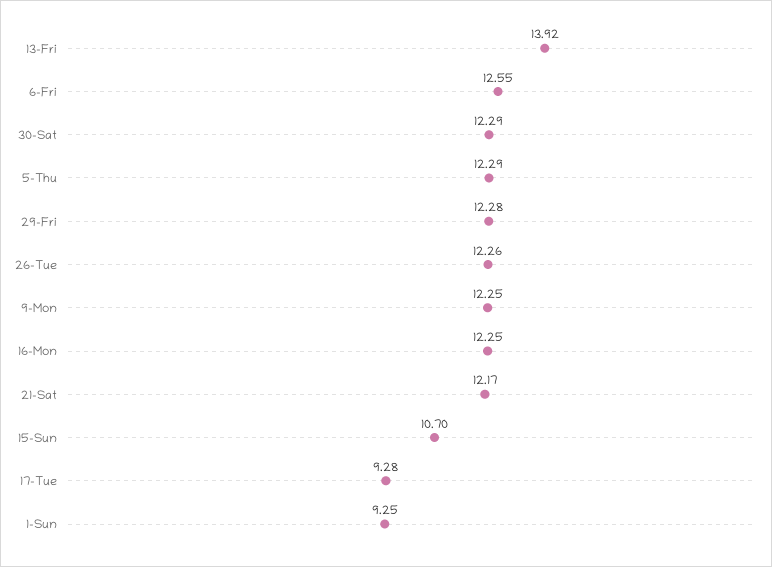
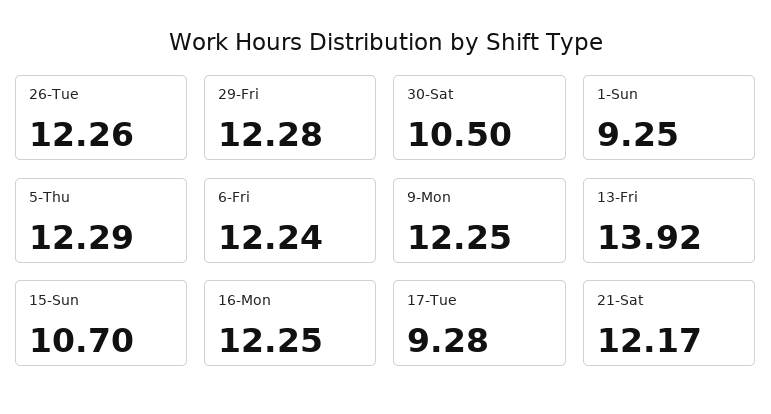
6-Fri: 12.55 -> 12.24
30-Sat: 12.29 -> 10.5

